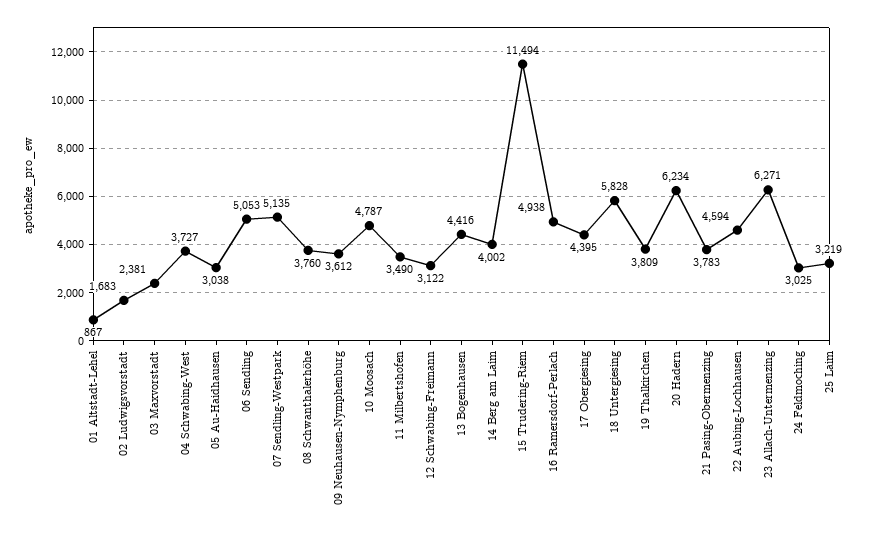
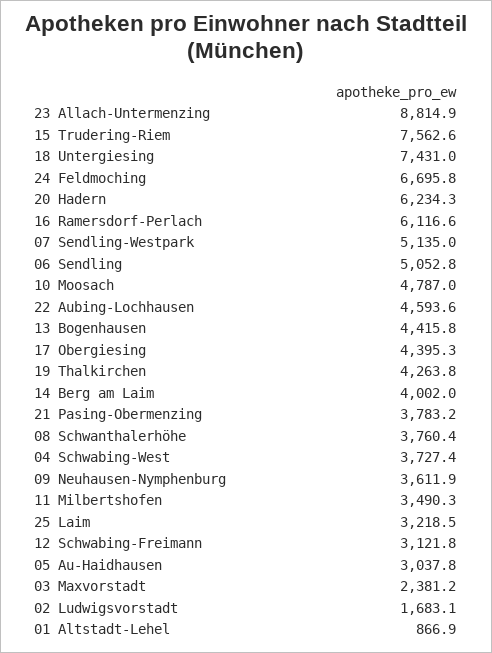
15 Trudering-Riem: 11494 -> 7562.6
16 Ramersdorf-Perlach: 4938 -> 6116.6
18 Untergiesing: 5828 -> 7431
19 Thalkirchen: 3809 -> 4263.8
23 Allach-Untermenzing: 6271 -> 8814.9
24 Feldmoching: 3025 -> 6695.8

